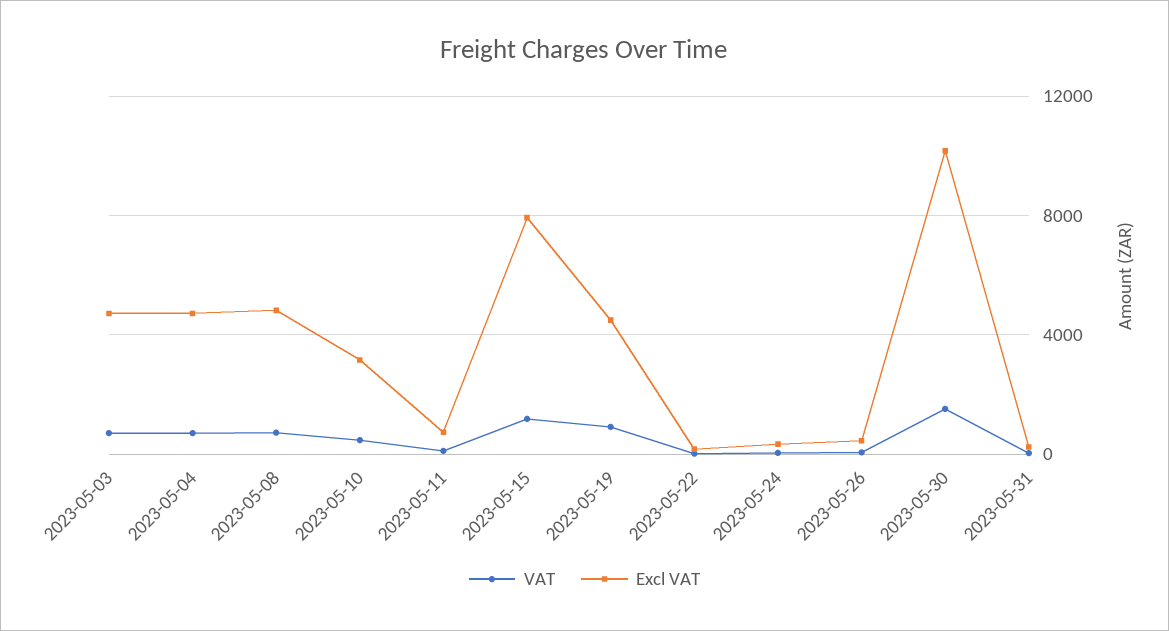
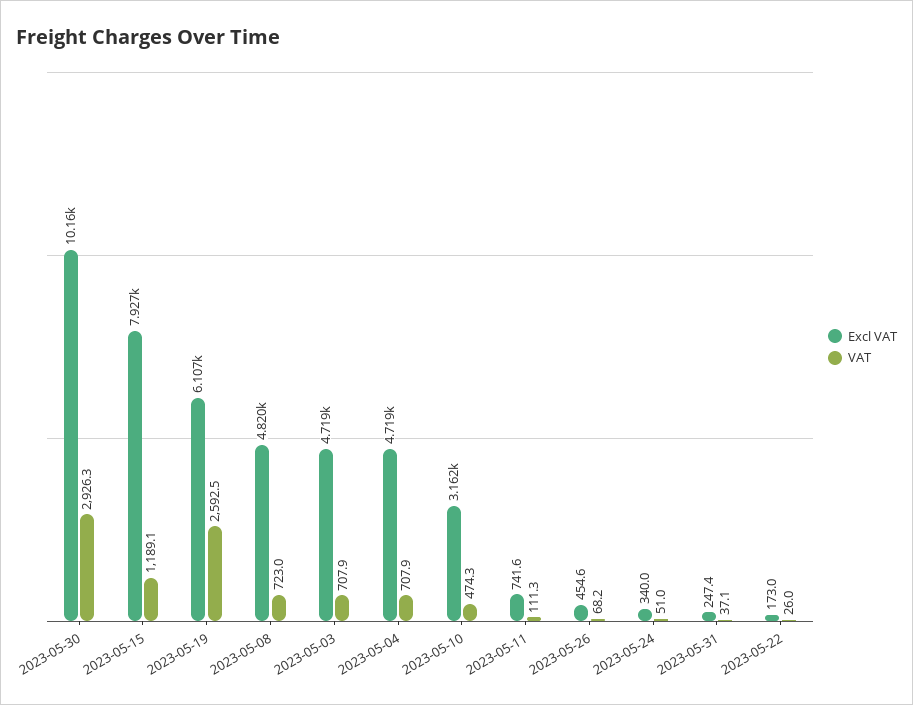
VAT, 2023-05-19: 1000 -> 2592.5
Excl VAT, 2023-05-19: 4500 -> 6107
VAT, 2023-05-30: 1500 -> 2926.3

